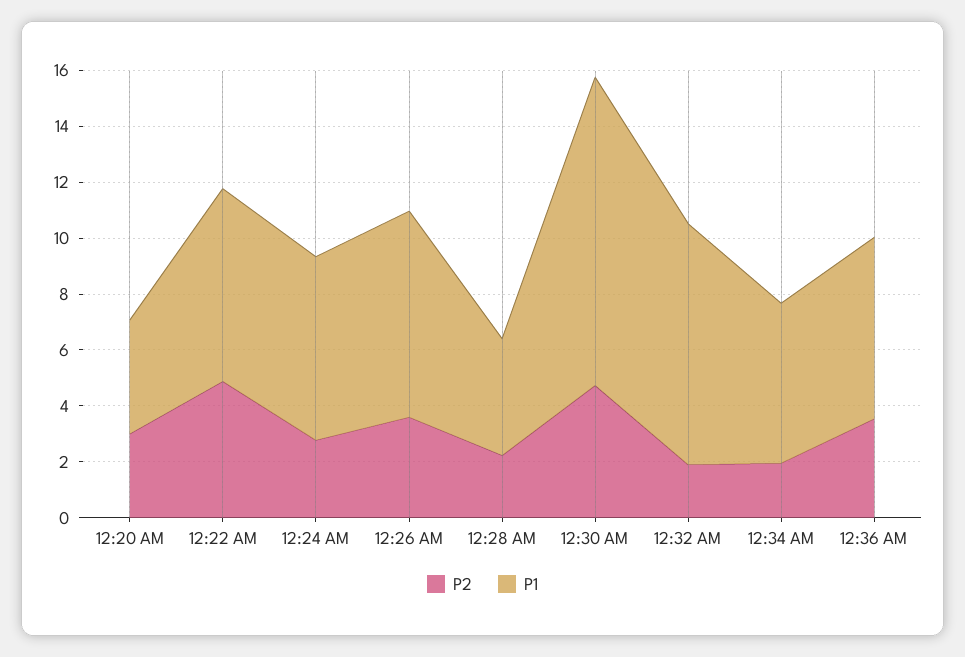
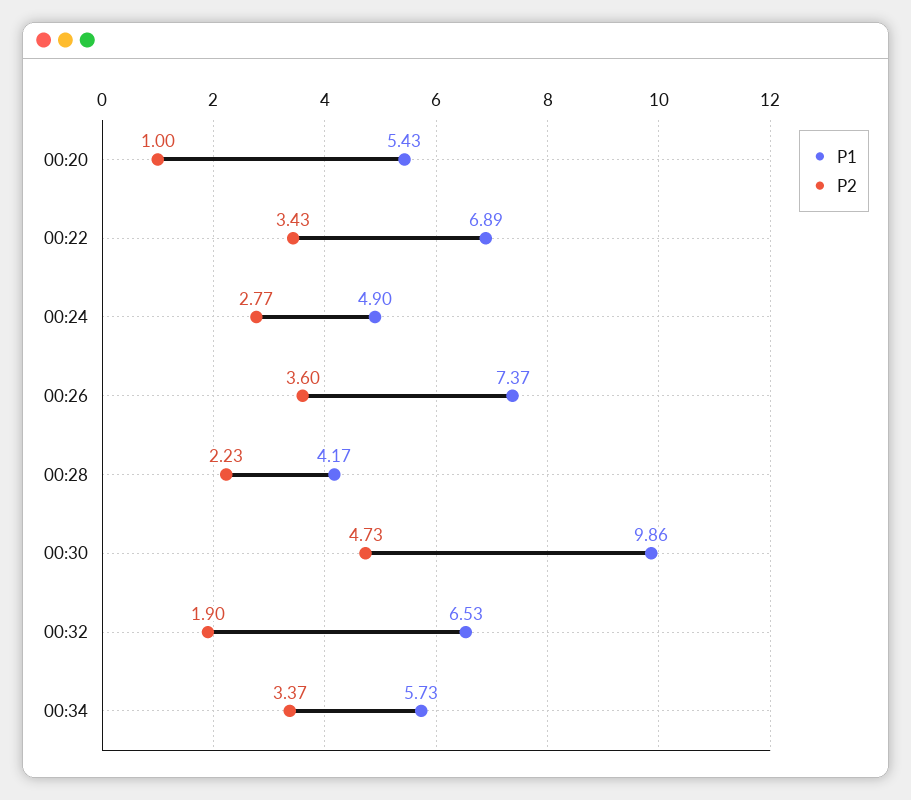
P2, 12:20 AM: 3 -> 1
P1, 12:20 AM: 4 -> 5.43
P2, 12:22 AM: 5 -> 3.43
P1, 12:24 AM: 6.5 -> 4.9
P1, 12:30 AM: 11 -> 9.86
P1, 12:32 AM: 8.5 -> 6.53
P2, 12:34 AM: 2 -> 3.37
P2, 12:36 AM: 3.5 -> none
P1, 12:36 AM: 6.5 -> none

